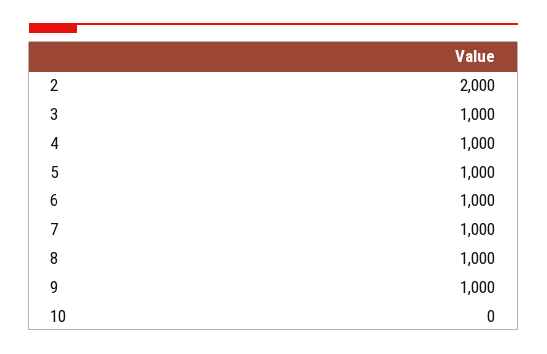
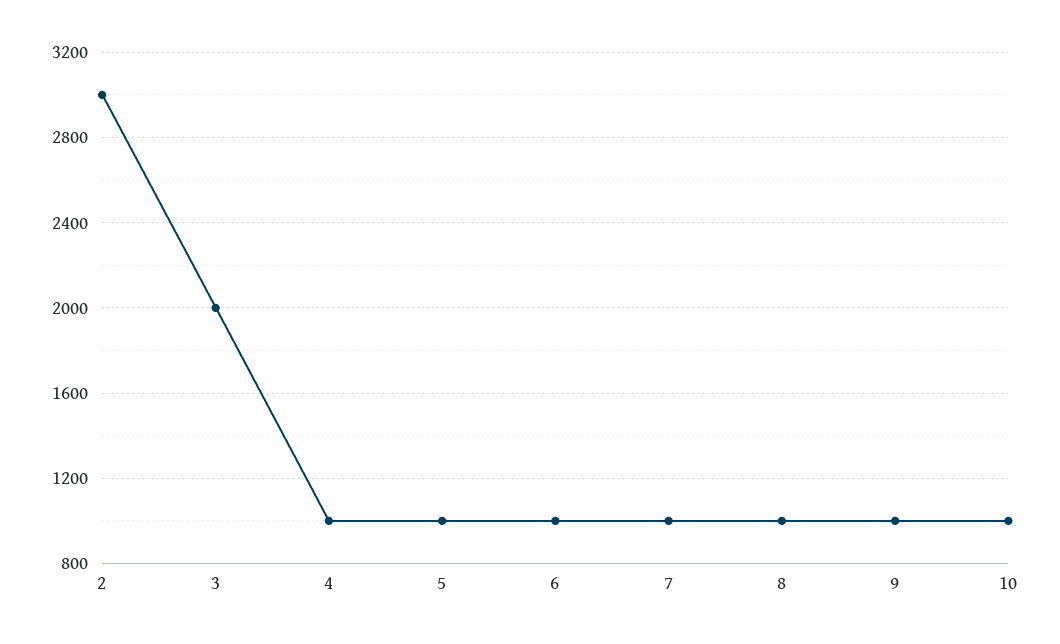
2: 2000 -> 3000
3: 1000 -> 2000
10: 0 -> 1000

